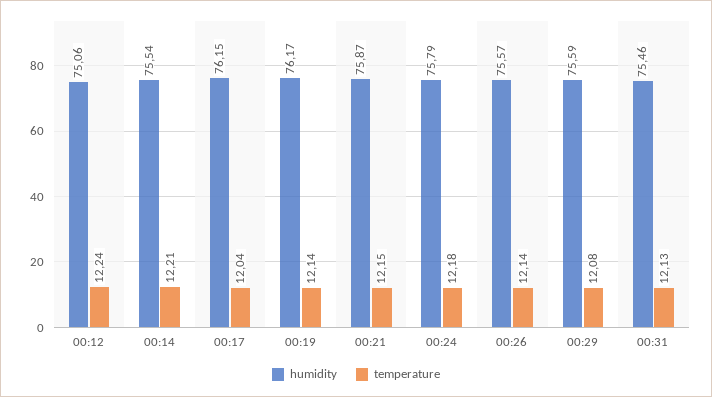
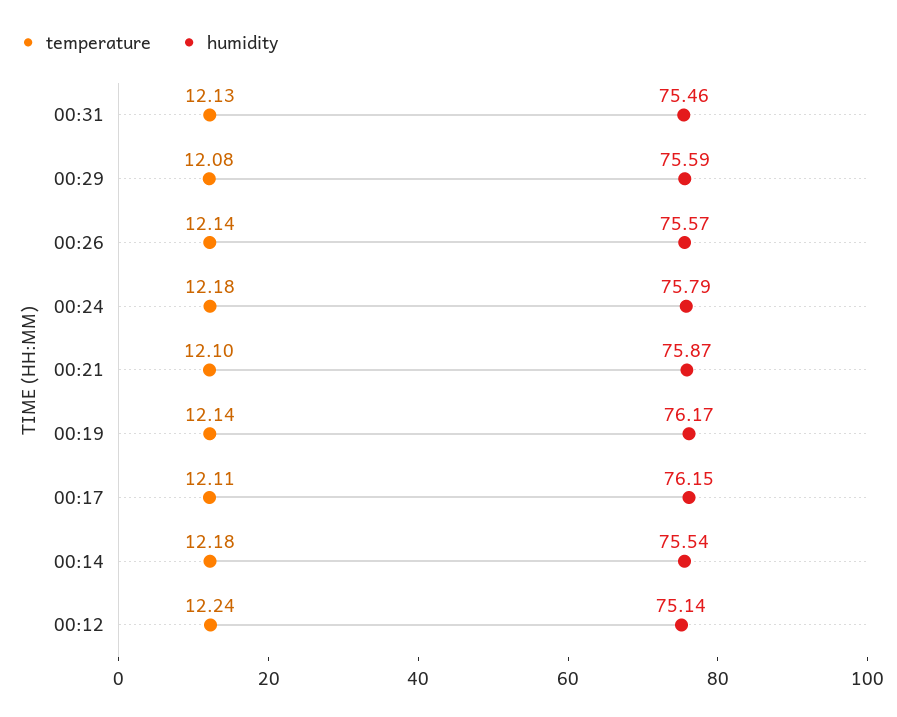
humidity, 00:12: 75.06 -> 75.14
temperature, 00:14: 12.21 -> 12.18
temperature, 00:17: 12.04 -> 12.11
temperature, 00:21: 12.15 -> 12.1

